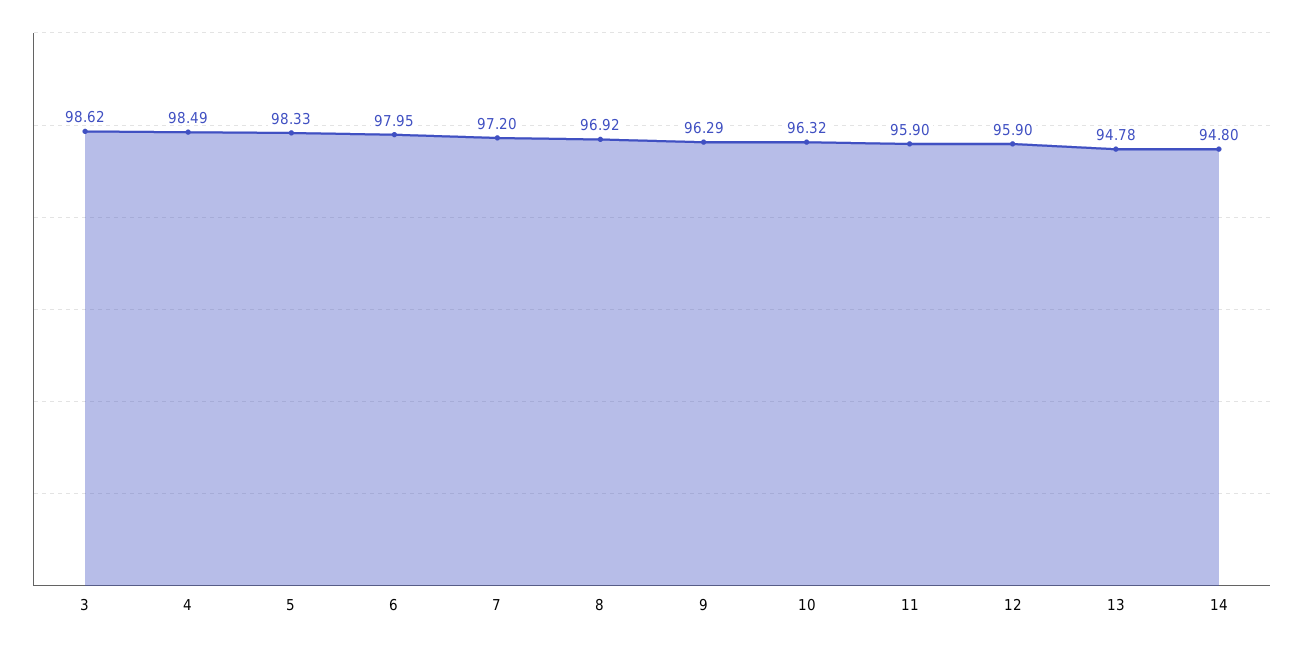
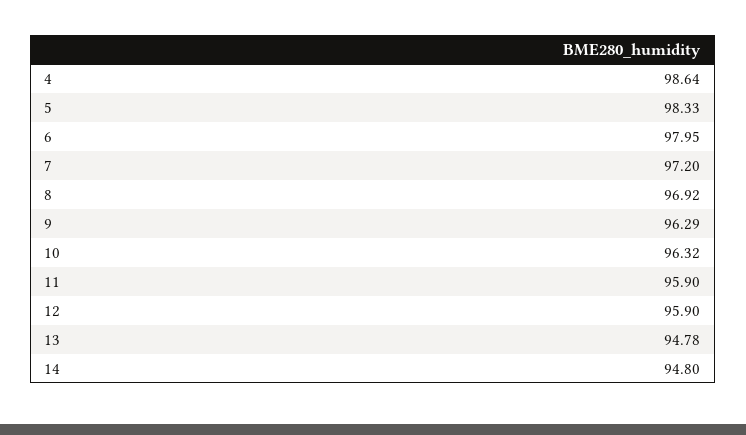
3: 98.62 -> none
4: 98.49 -> 98.64

